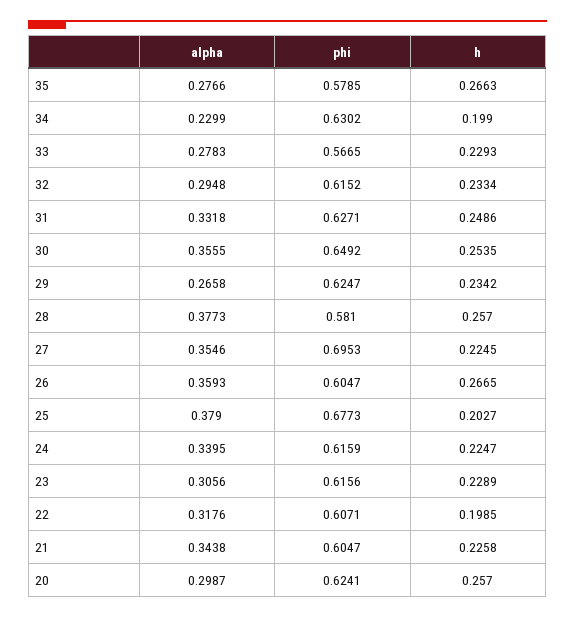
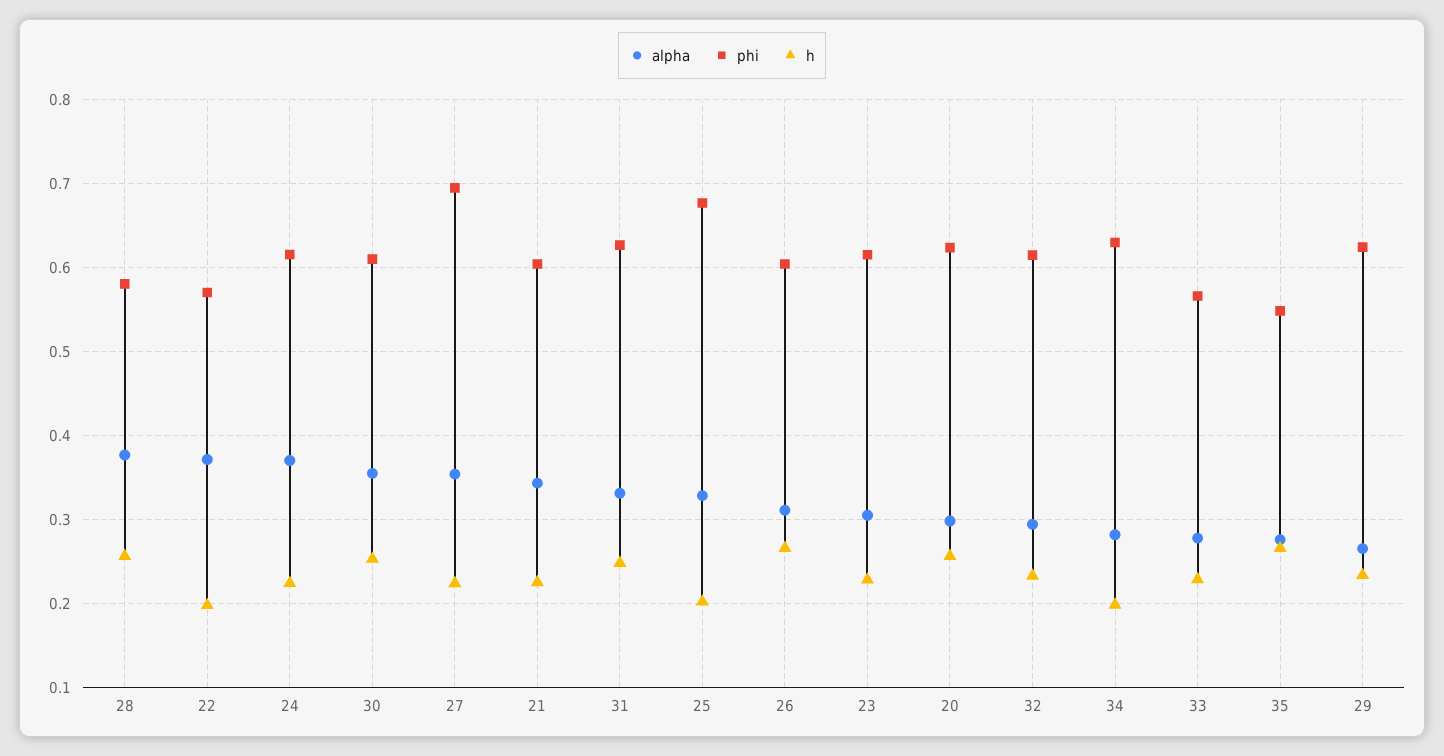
phi, 35: 0.5785 -> 0.55
alpha, 34: 0.2299 -> 0.28
phi, 30: 0.6492 -> 0.61
alpha, 26: 0.3593 -> 0.31
alpha, 25: 0.379 -> 0.33
alpha, 24: 0.3395 -> 0.37
alpha, 22: 0.3176 -> 0.37
phi, 22: 0.6071 -> 0.57

